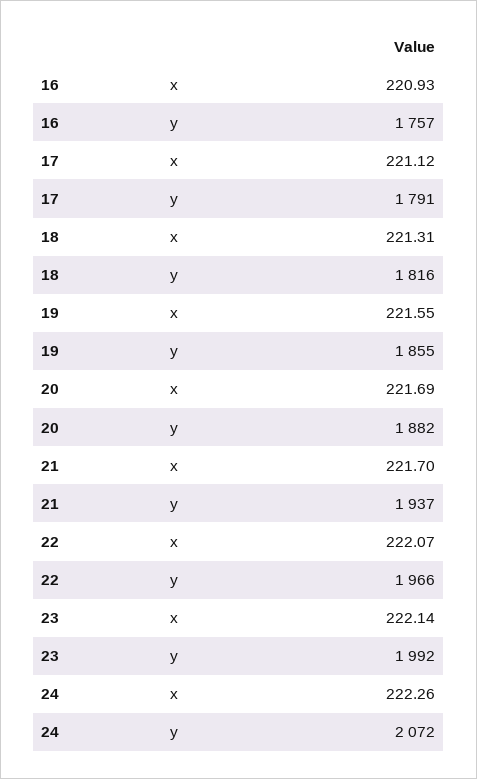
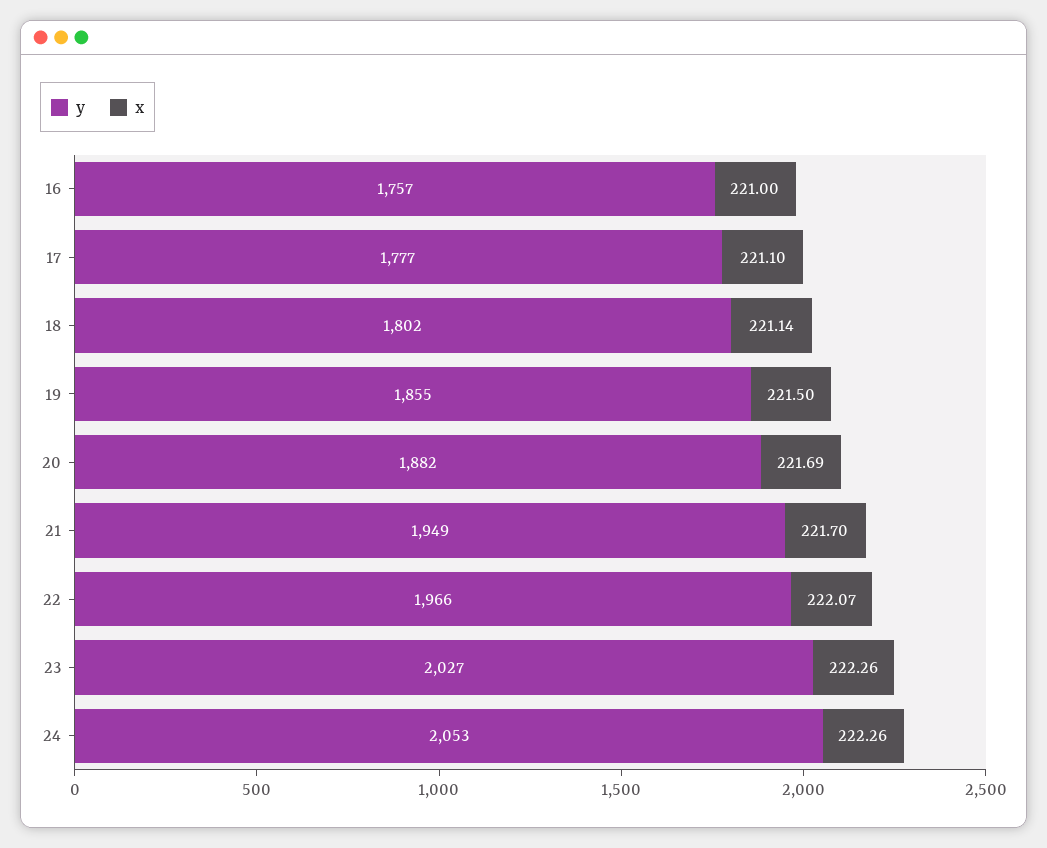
x, 16: 220.93 -> 221
x, 17: 221.12 -> 221.1
y, 17: 1791 -> 1777
x, 18: 221.31 -> 221.14
y, 18: 1816 -> 1802
x, 19: 221.55 -> 221.5
y, 21: 1937 -> 1949
x, 23: 222.14 -> 222.26
y, 23: 1992 -> 2027
y, 24: 2072 -> 2053

